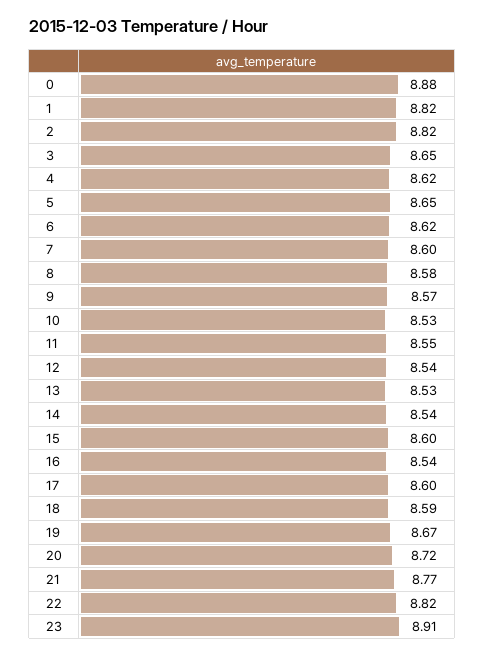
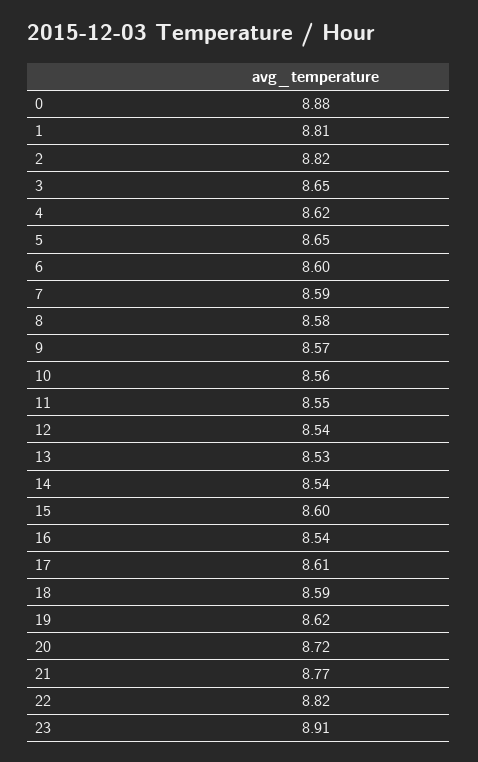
1: 8.82 -> 8.81
6: 8.62 -> 8.6
7: 8.6 -> 8.59
10: 8.53 -> 8.56
17: 8.6 -> 8.61
19: 8.67 -> 8.62

